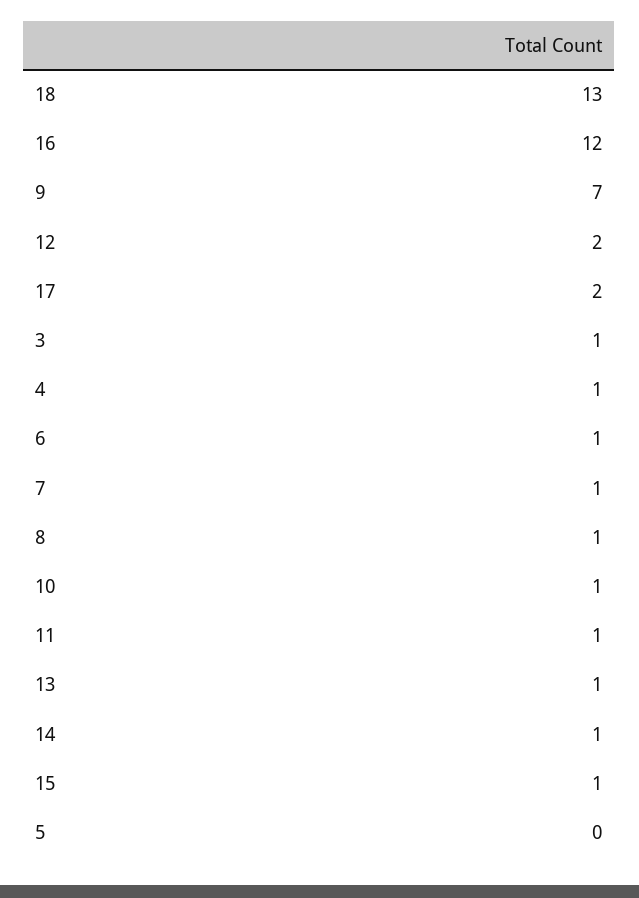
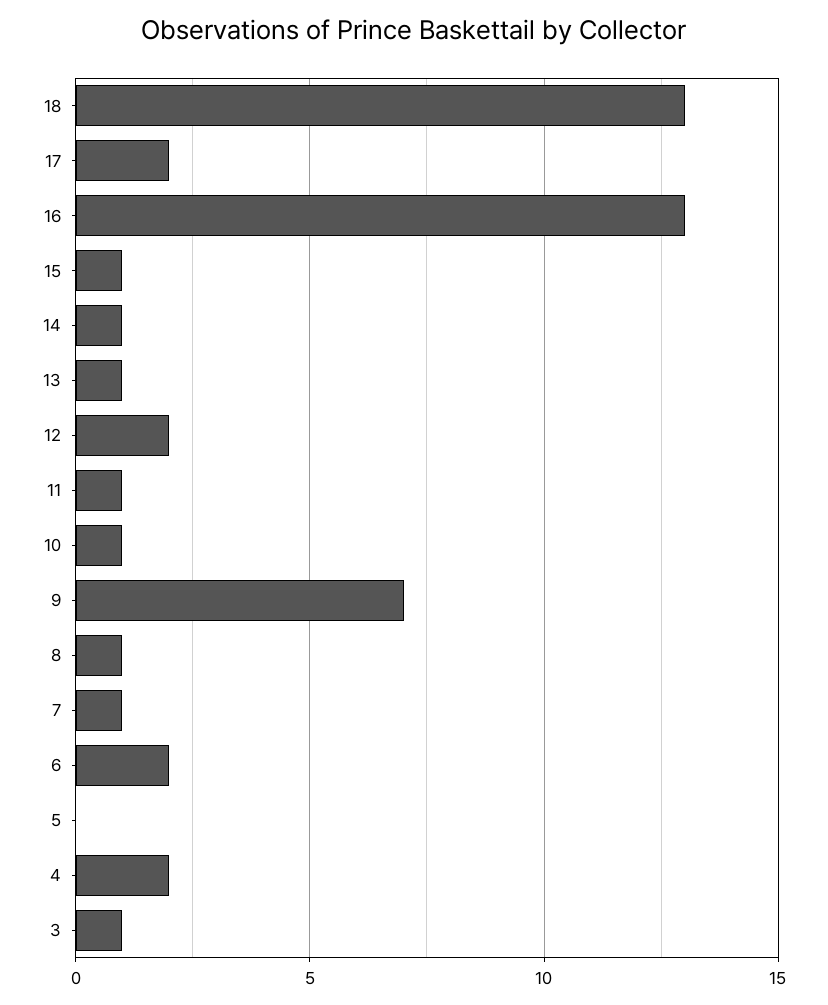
16: 12 -> 13
4: 1 -> 2
6: 1 -> 2

